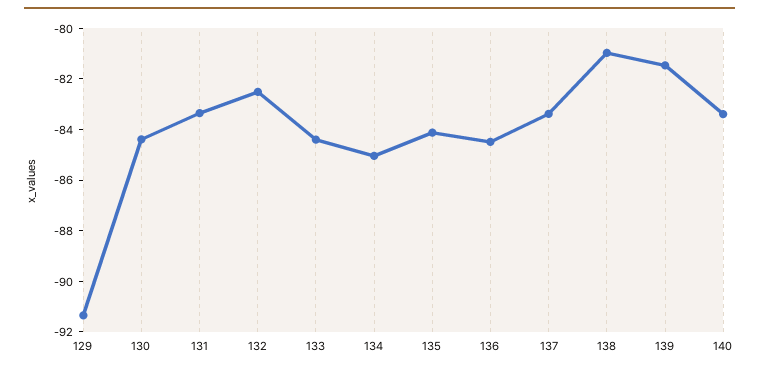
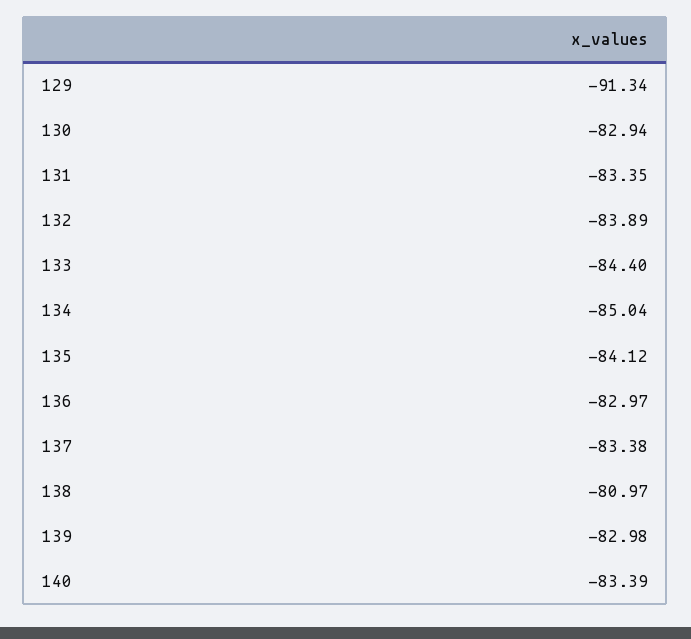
130: -84.5 -> -82.94
132: -82.5 -> -83.89
136: -84.5 -> -82.97
139: -81.5 -> -82.98

